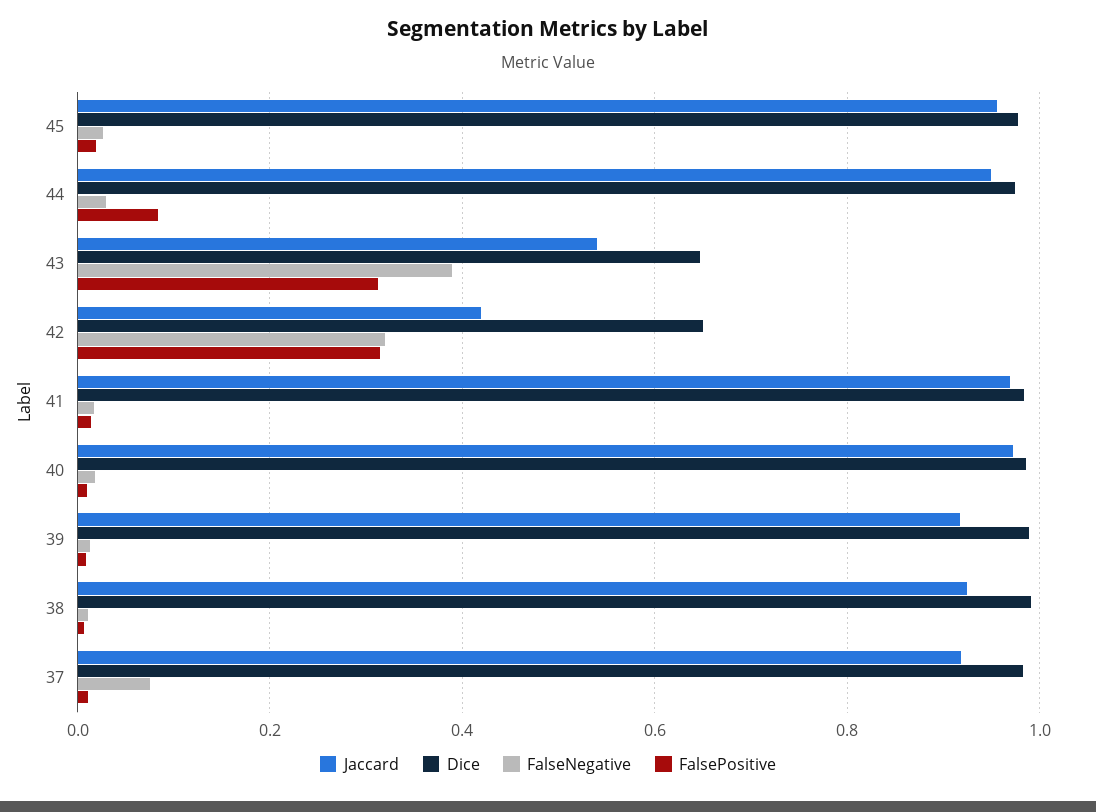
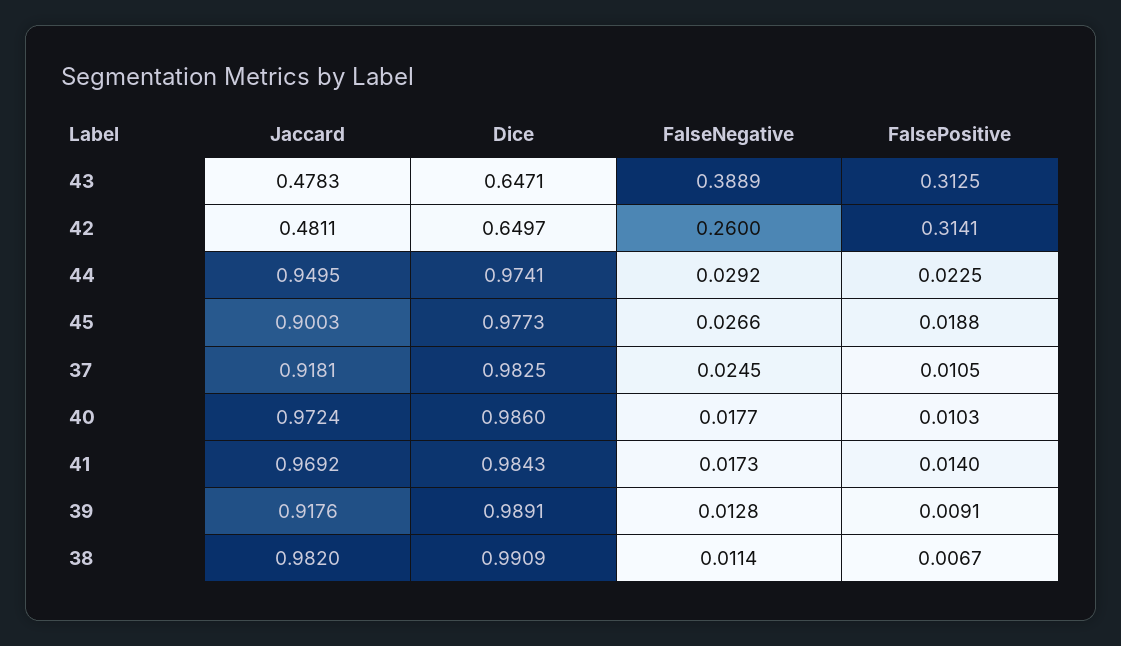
Jaccard, 45: 0.96 -> 0.9003
FalsePositive, 44: 0.08 -> 0.0225
Jaccard, 43: 0.54 -> 0.4783
Jaccard, 42: 0.42 -> 0.4811
FalseNegative, 42: 0.32 -> 0.26
Jaccard, 38: 0.92 -> 0.982
FalseNegative, 37: 0.08 -> 0.0245

